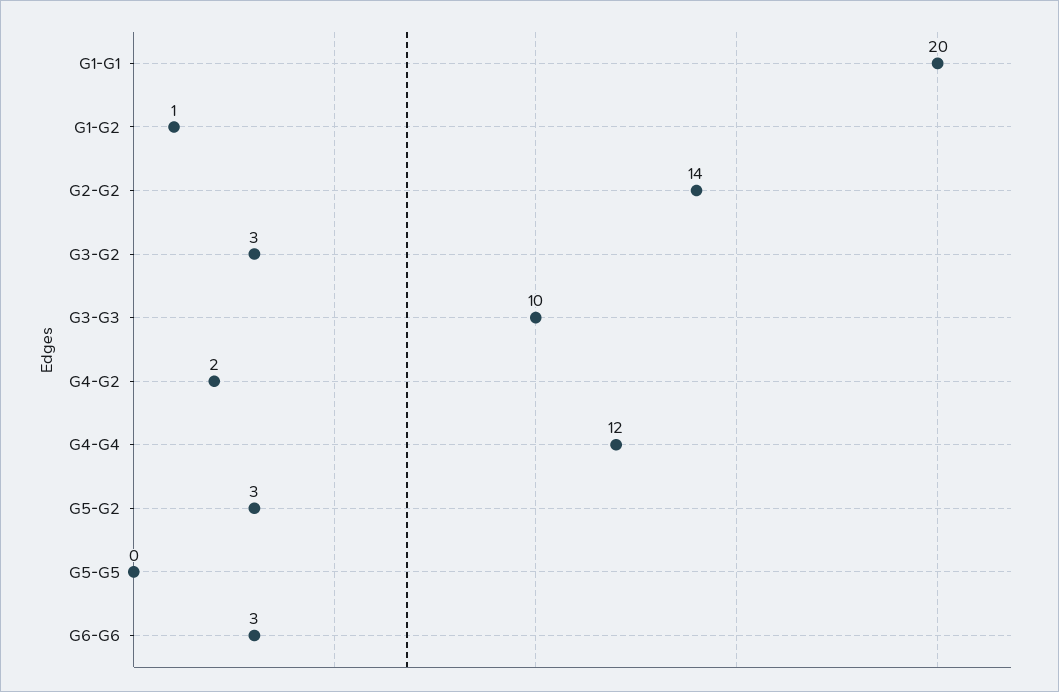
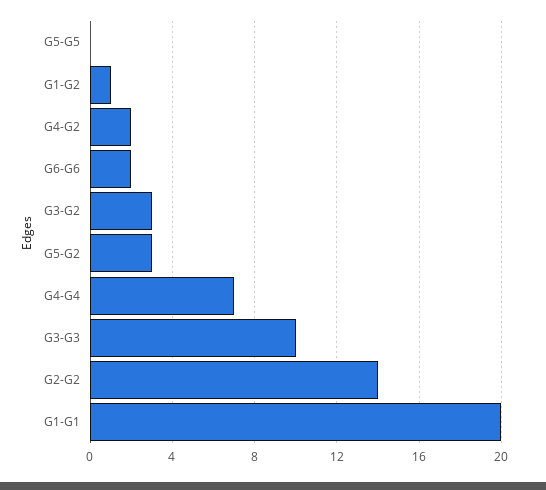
G4-G4: 12 -> 7
G6-G6: 3 -> 2

